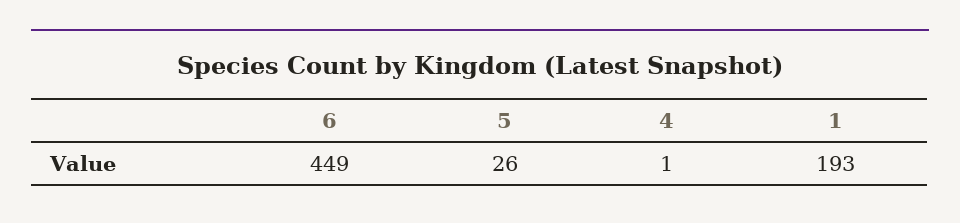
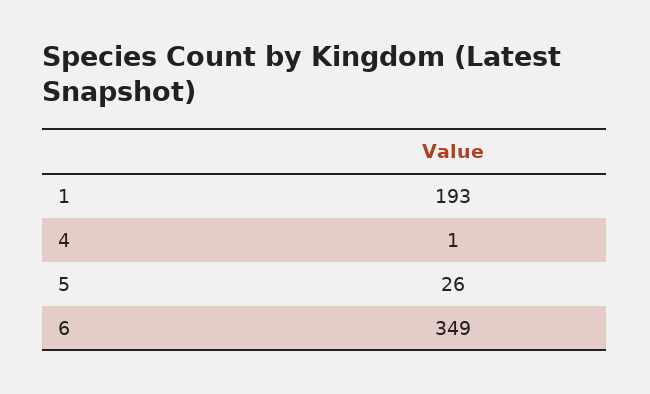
6: 449 -> 349

